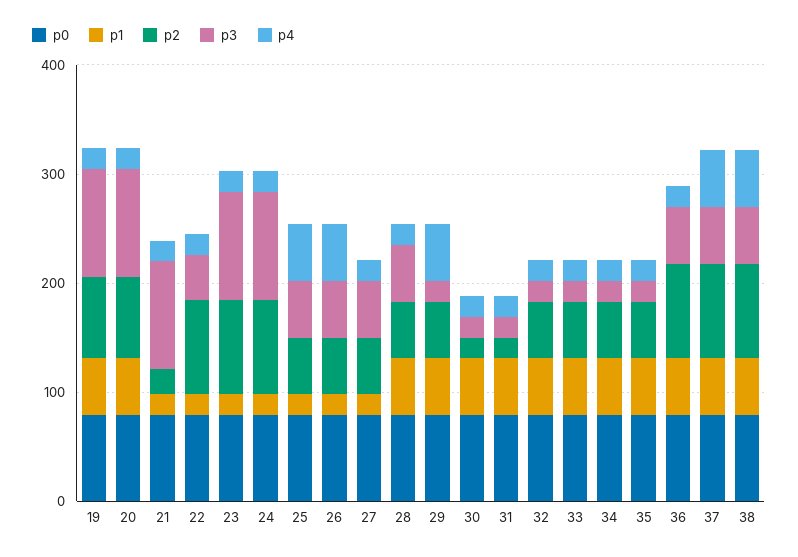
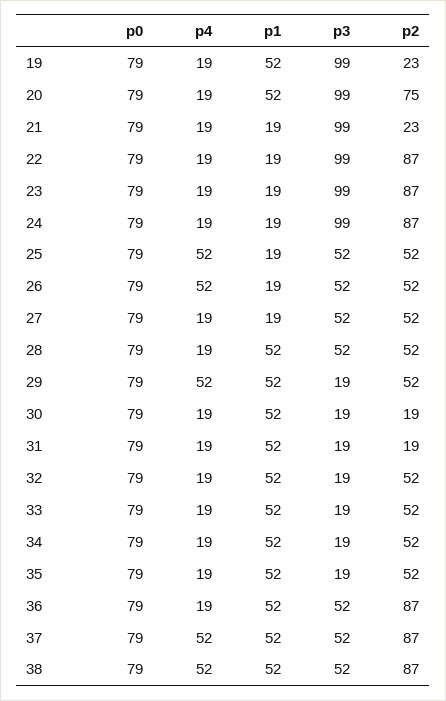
p2, 19: 80 -> 23
p3, 22: 40 -> 99

